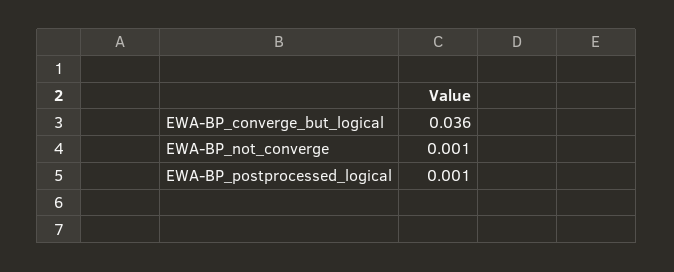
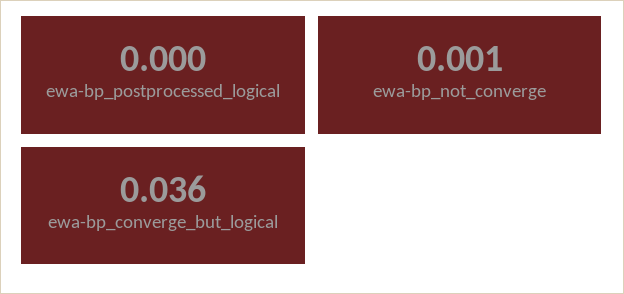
EWA-BP_postprocessed_logical: 0.001 -> 0

